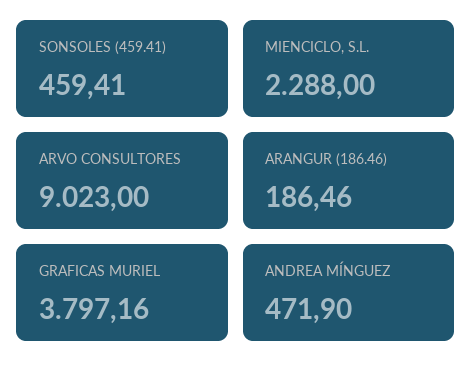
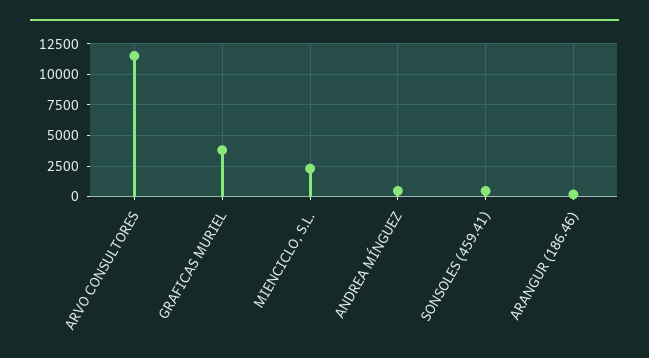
ARVO CONSULTORES: 9023 -> 11500

